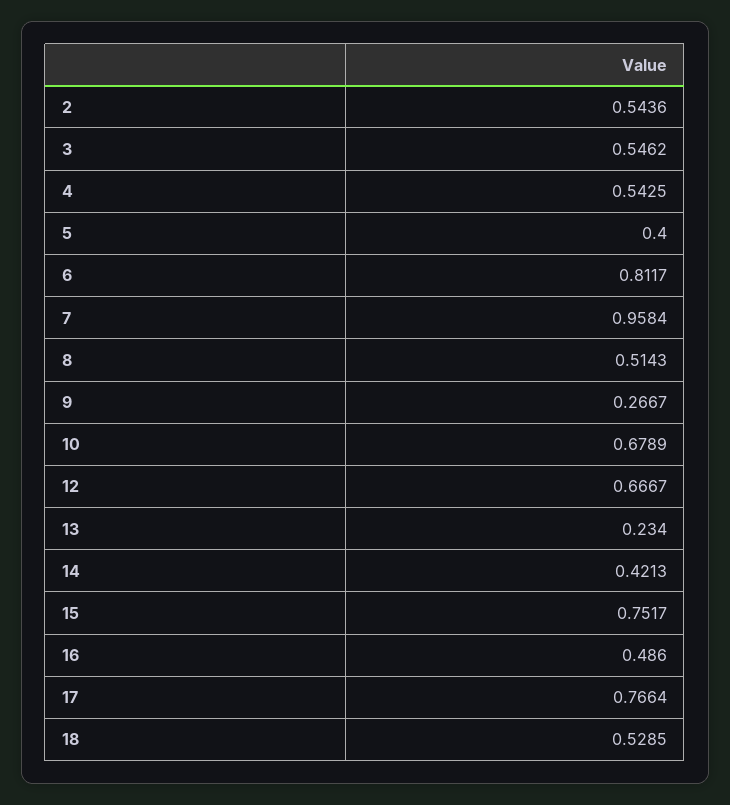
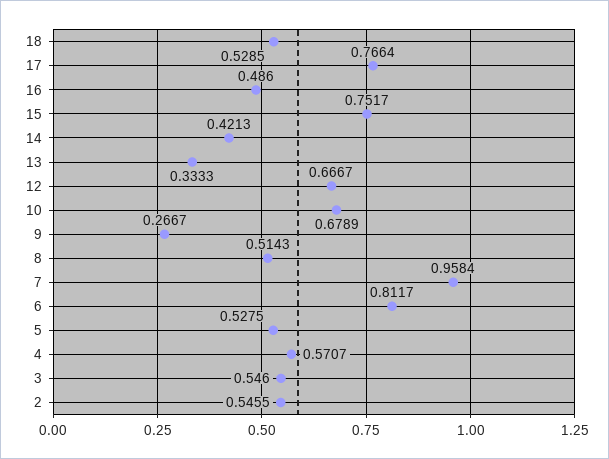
2: 0.5436 -> 0.5455
3: 0.5462 -> 0.546
4: 0.5425 -> 0.5707
5: 0.4 -> 0.5275
13: 0.234 -> 0.3333

